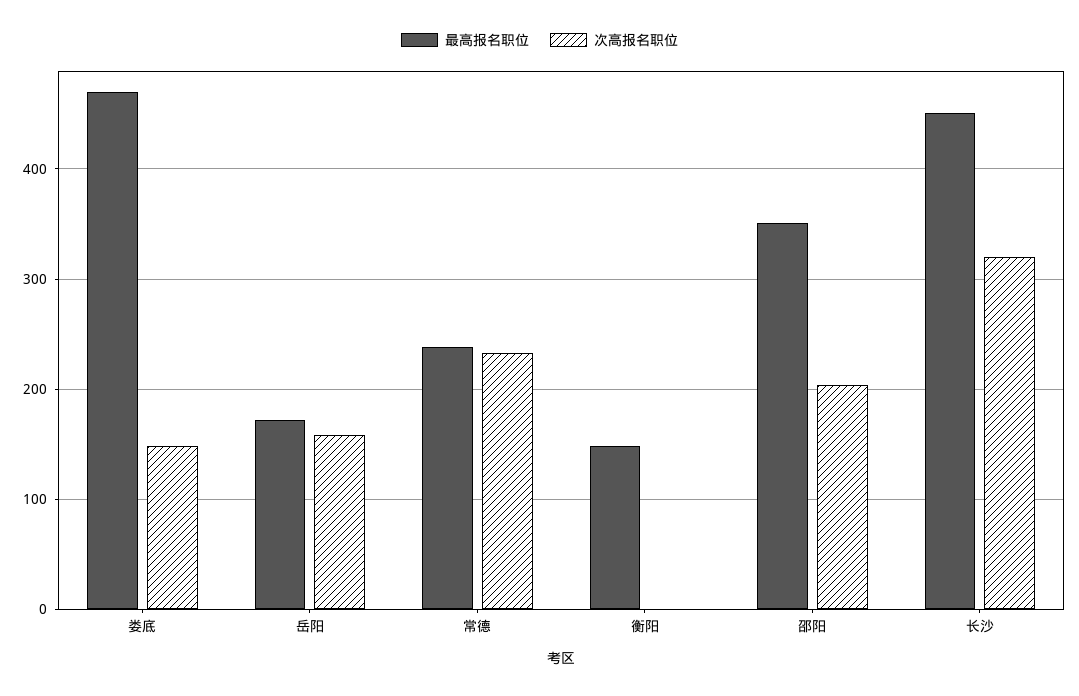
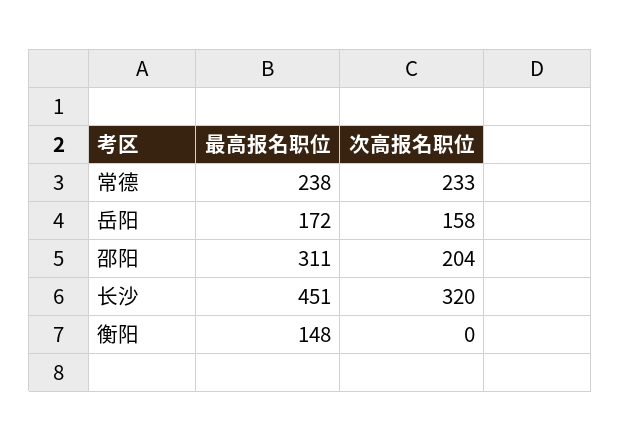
最高报名职位, 娄底: 470 -> none
次高报名职位, 娄底: 150 -> none
最高报名职位, 邵阳: 350 -> 311

